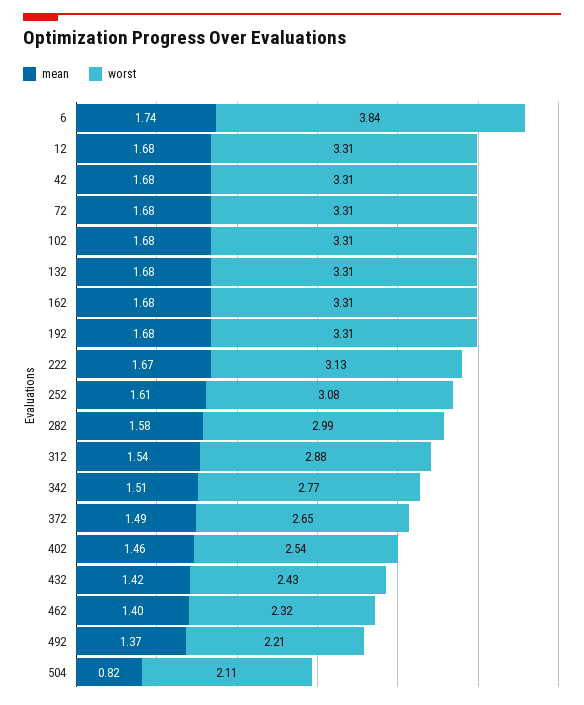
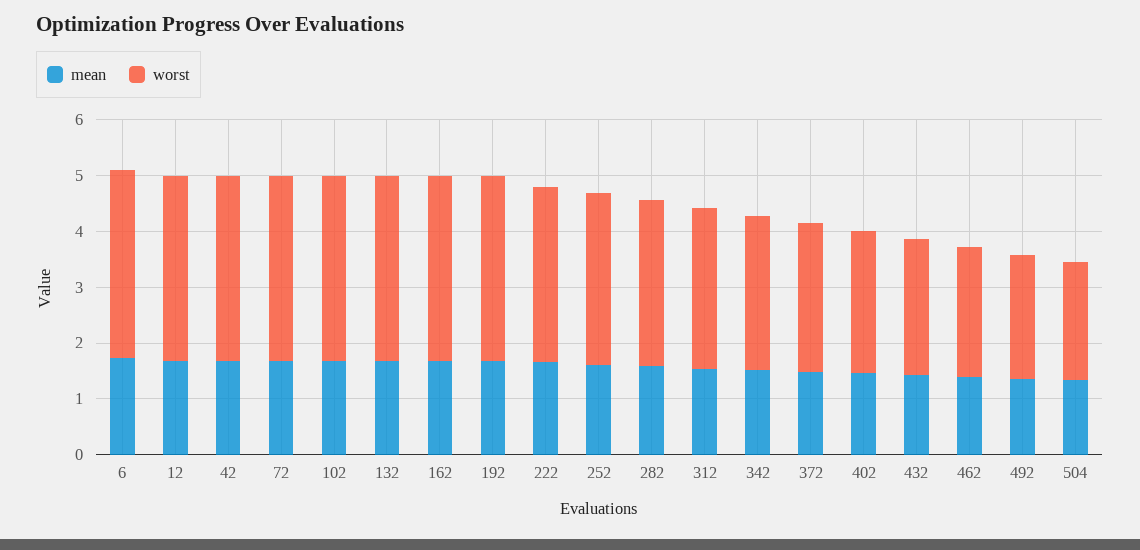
worst, 6: 3.84 -> 3.4
mean, 504: 0.82 -> 1.4

